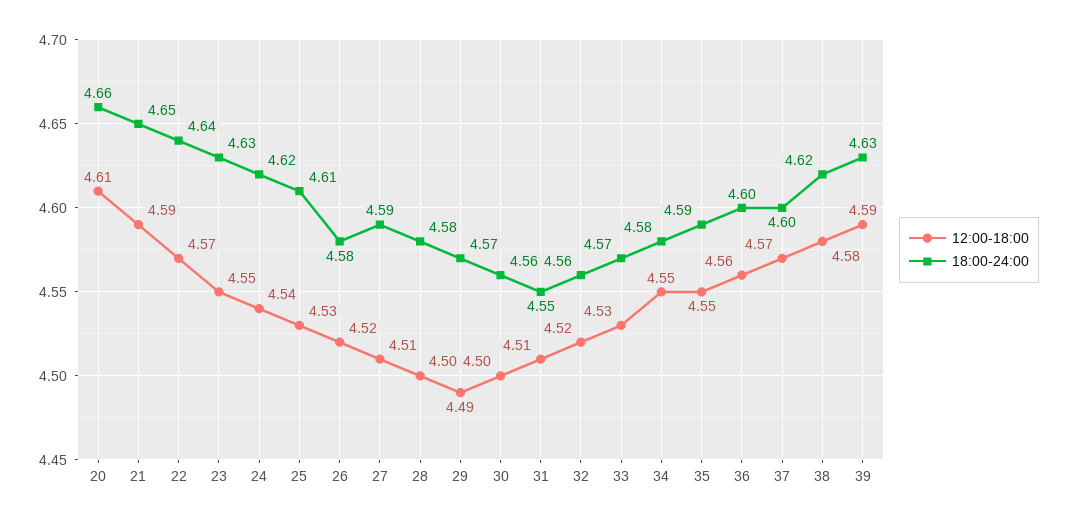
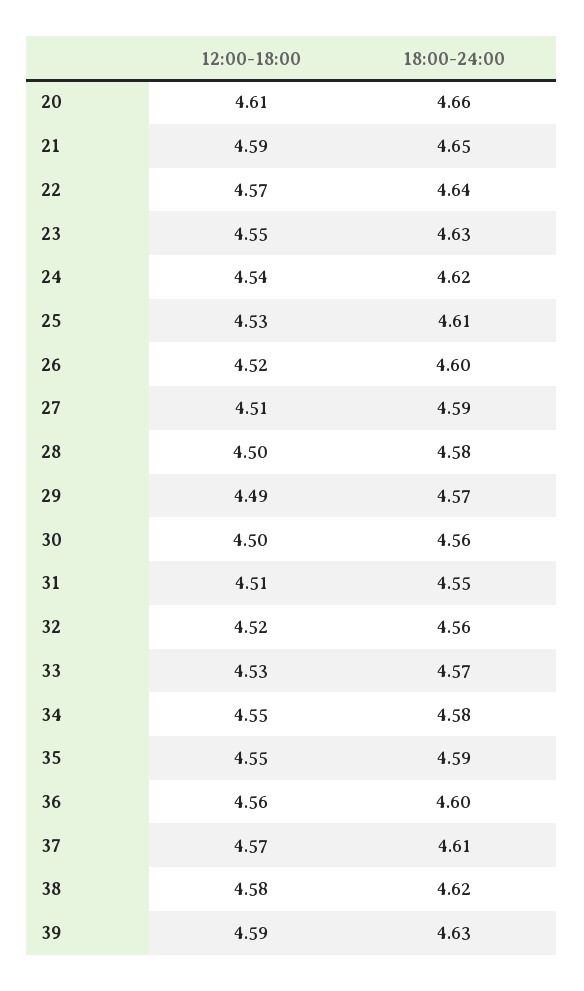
18:00-24:00, 26: 4.58 -> 4.6
18:00-24:00, 37: 4.6 -> 4.61

